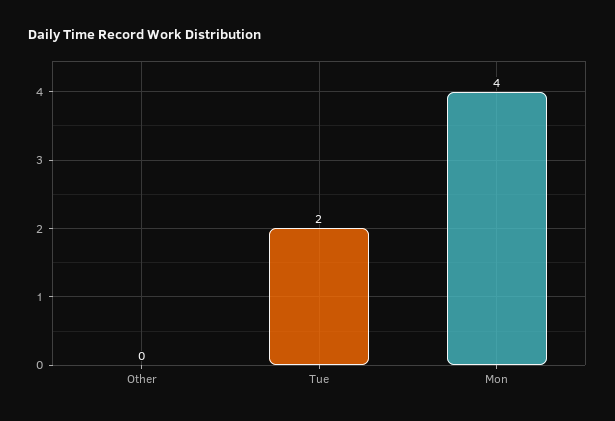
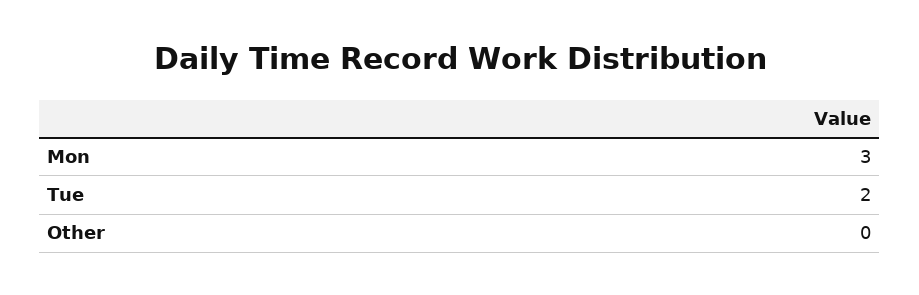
Mon: 4 -> 3

